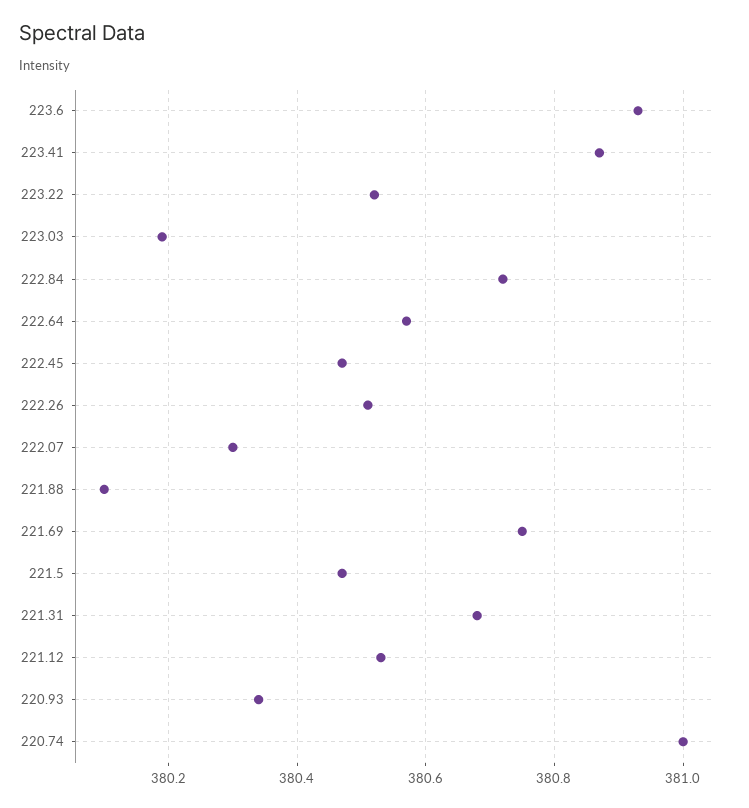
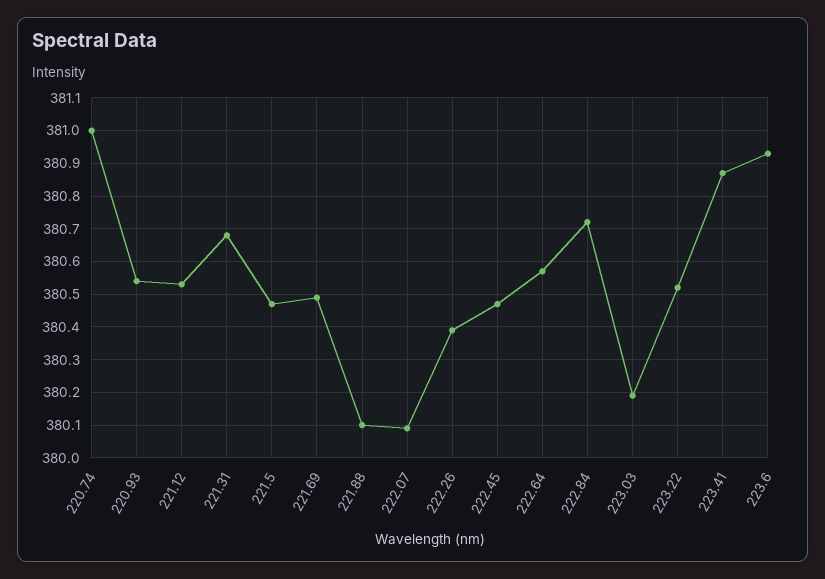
222.26: 380.5 -> 380.4
222.07: 380.3 -> 380.1
221.69: 380.75 -> 380.5
220.93: 380.35 -> 380.55

